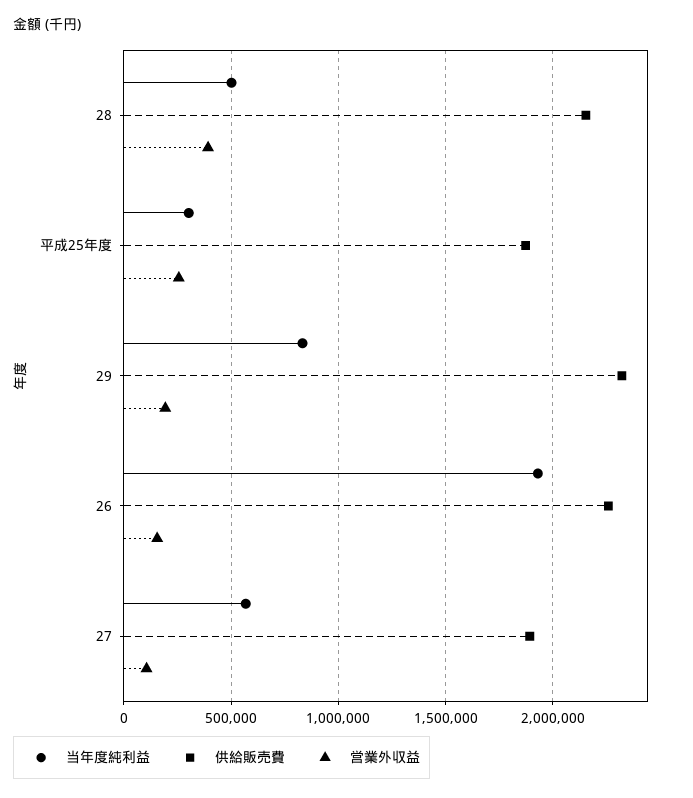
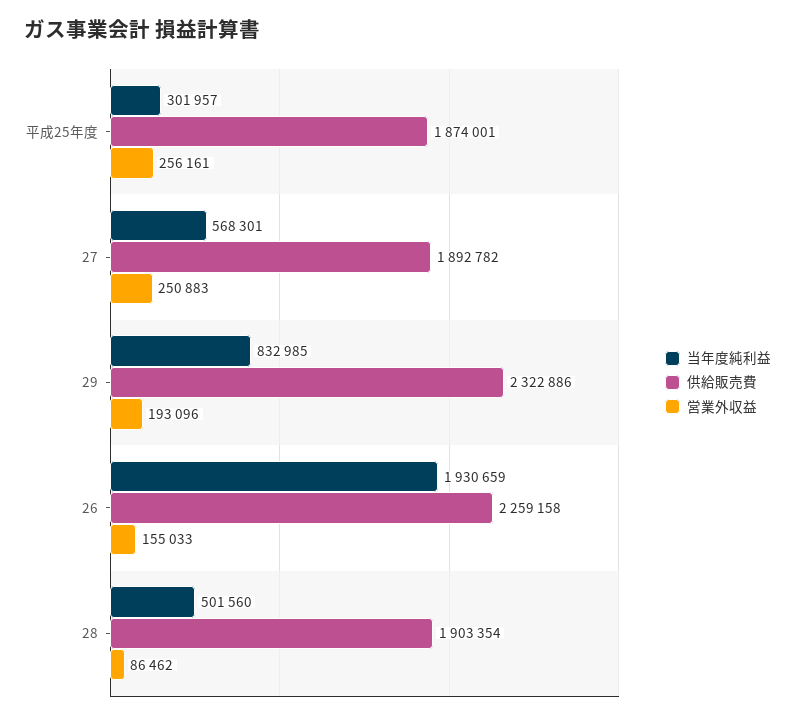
供給販売費, 28: 2150000 -> 1903354
営業外収益, 28: 400000 -> 86462
営業外収益, 27: 100000 -> 250883

